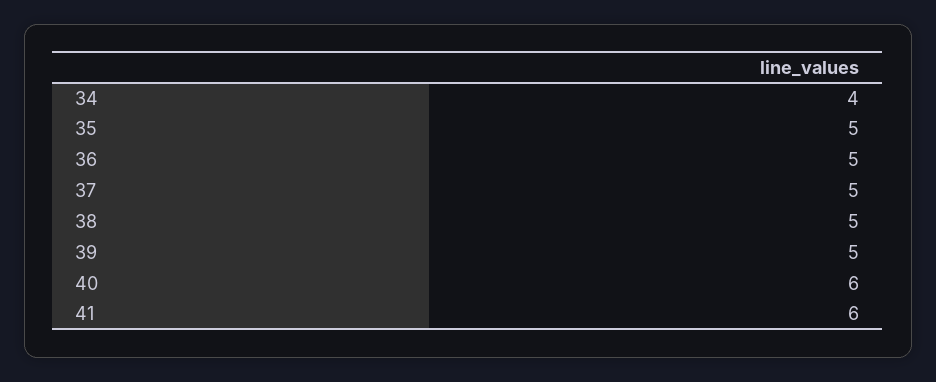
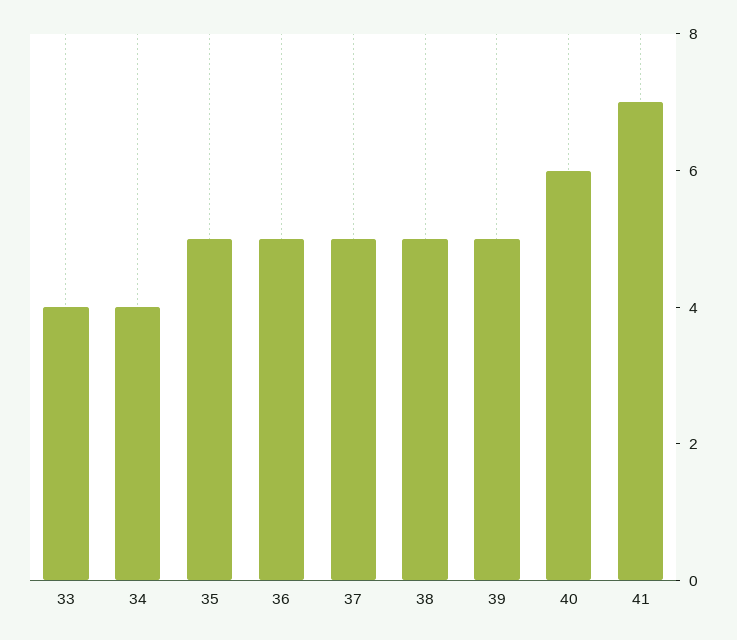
41: 6 -> 7
33: none -> 4

